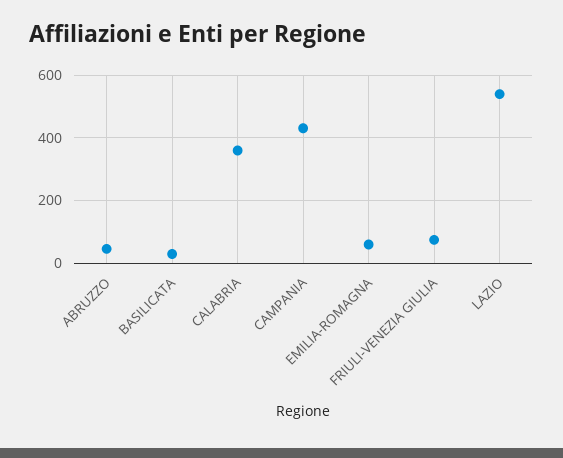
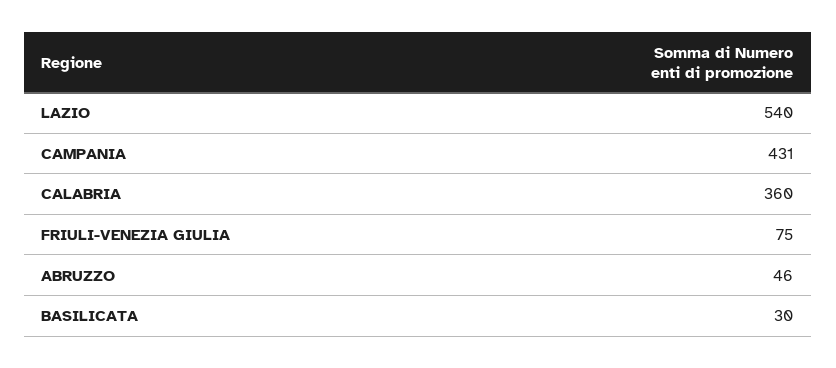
EMILIA-ROMAGNA: 60 -> none

